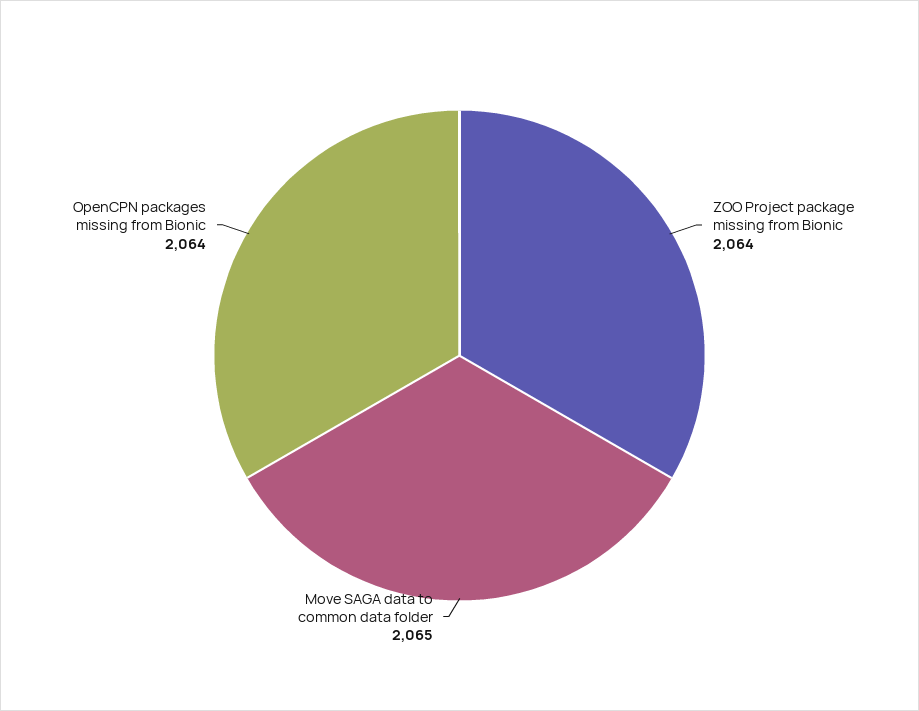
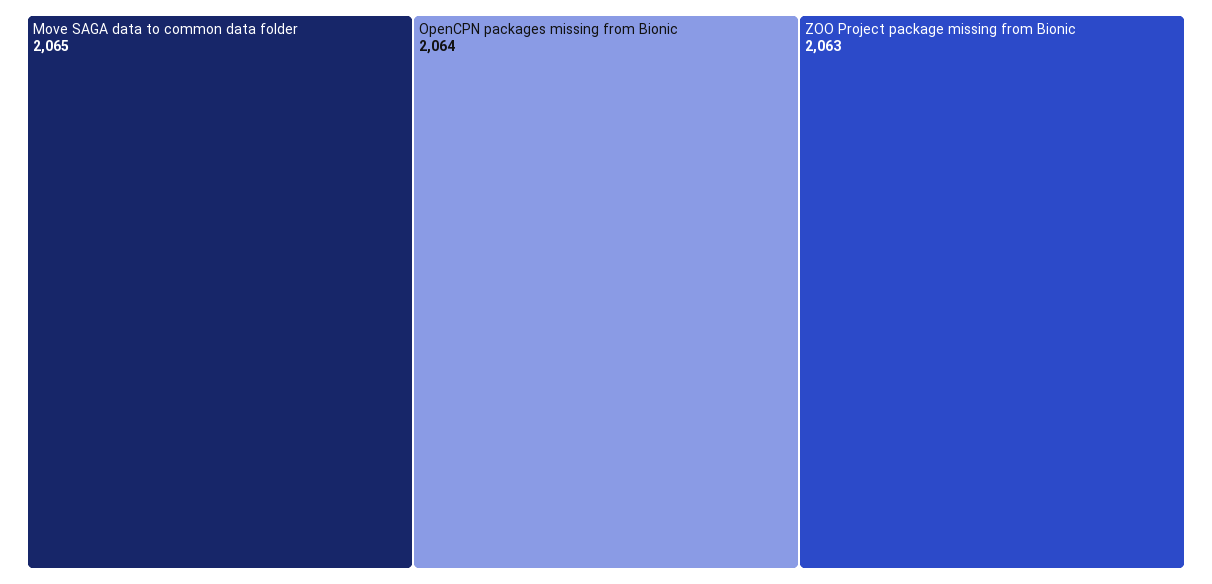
ZOO Project package missing from Bionic: 2064 -> 2063

